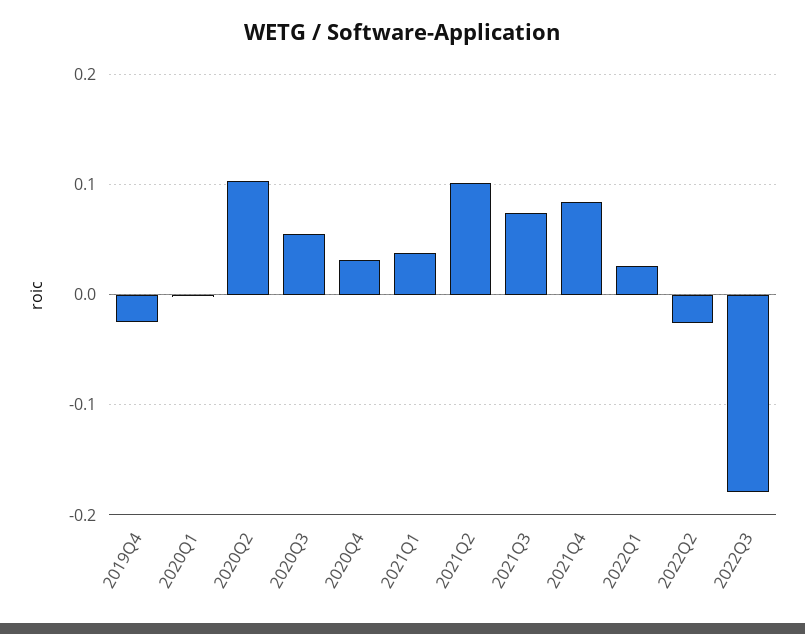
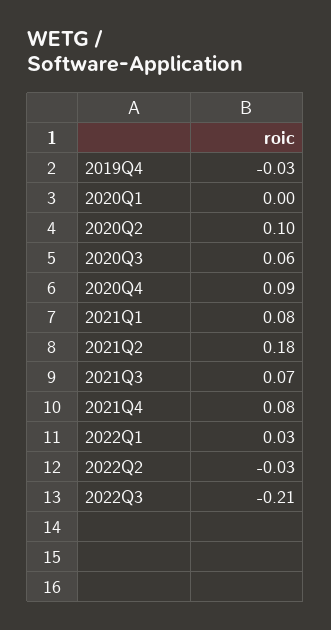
2020Q4: 0.03 -> 0.09
2021Q1: 0.04 -> 0.08
2021Q2: 0.1 -> 0.18
2022Q3: -0.18 -> -0.21

